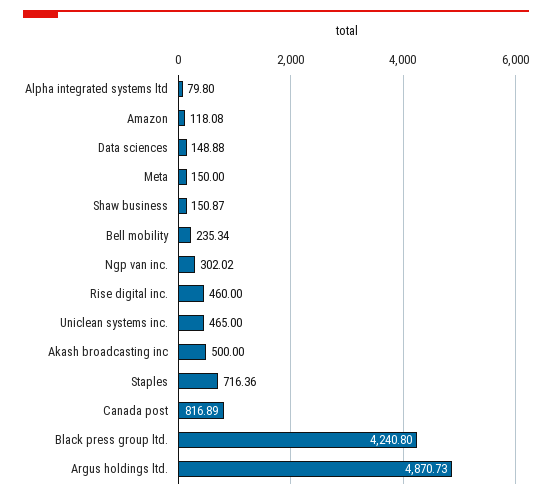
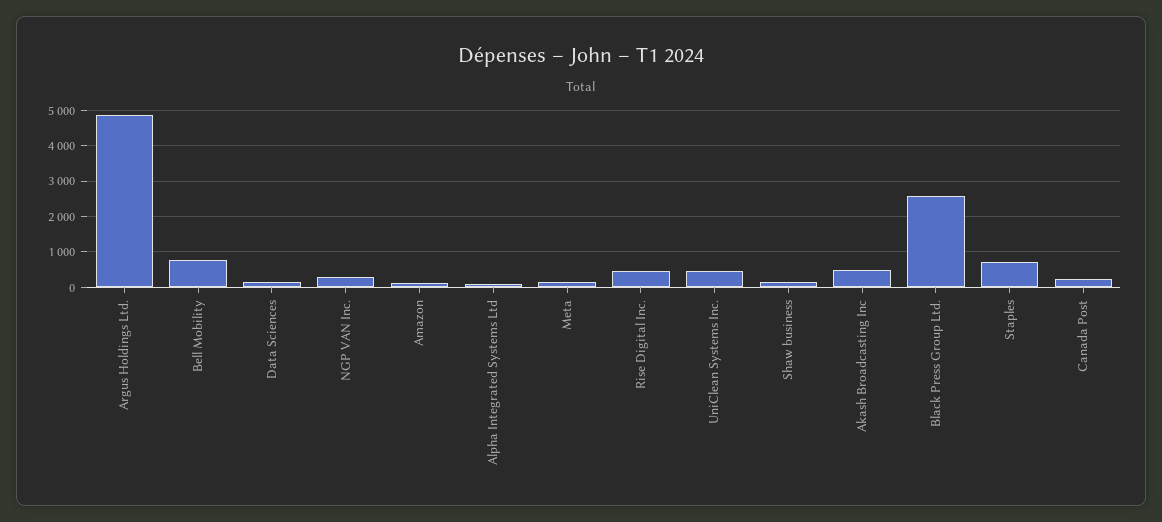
Bell mobility: 235.34 -> 800
Canada post: 816.89 -> 200
Black press group ltd.: 4240.8 -> 2600

